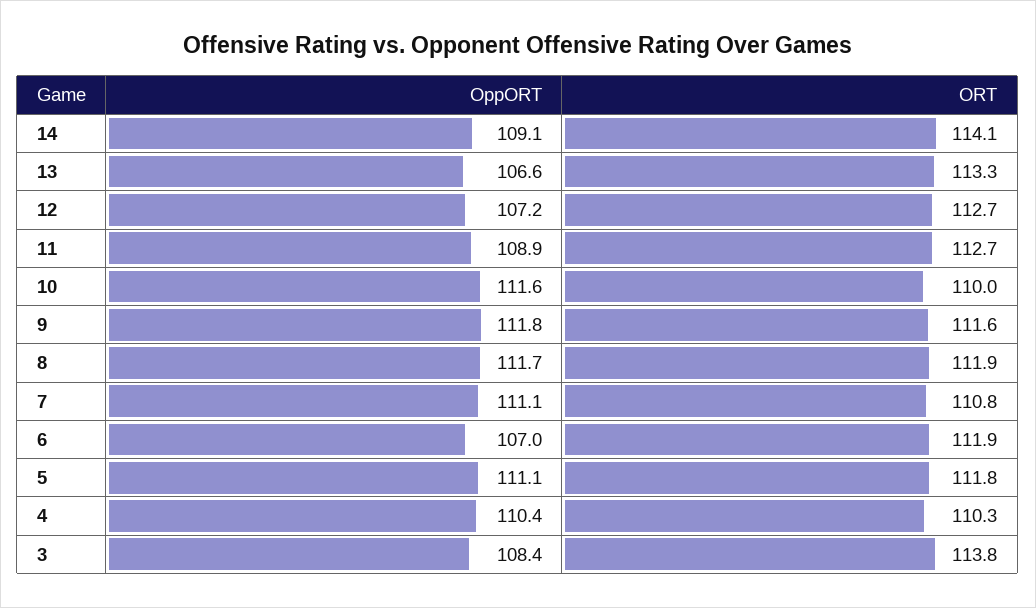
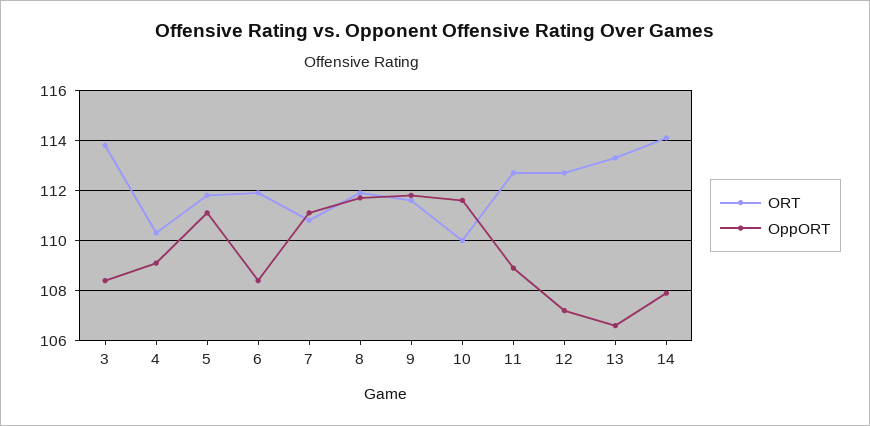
OppORT, 14: 109.1 -> 108
OppORT, 6: 107 -> 108.5
OppORT, 4: 110.4 -> 109

